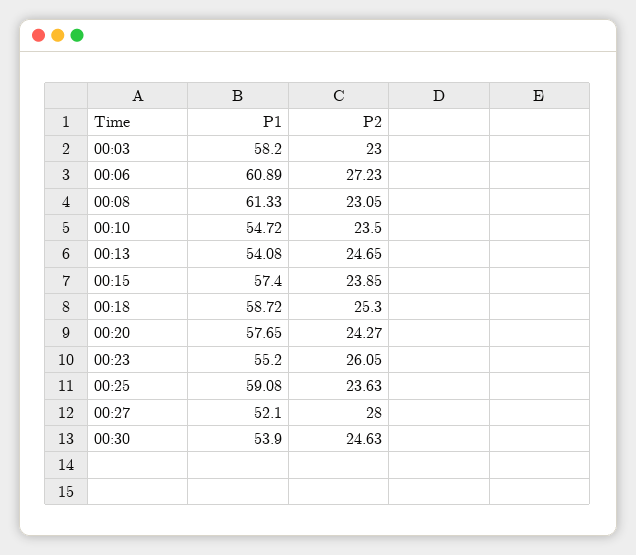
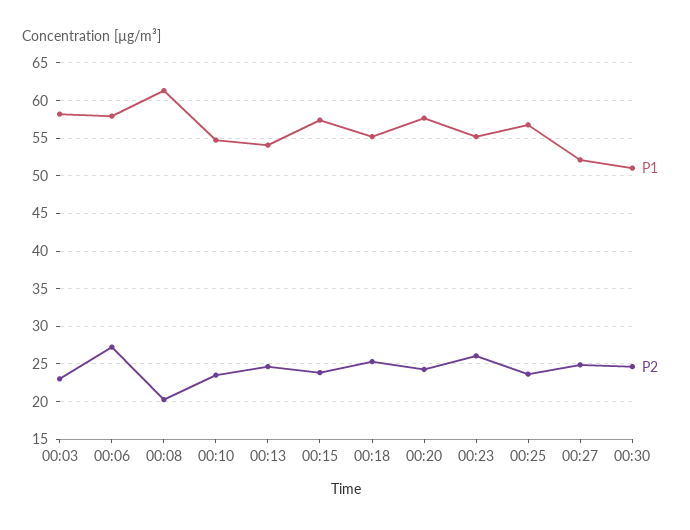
P1, 00:06: 60.89 -> 58
P2, 00:08: 23.05 -> 20
P1, 00:18: 58.72 -> 55
P1, 00:25: 59.08 -> 57
P2, 00:27: 28 -> 25
P1, 00:30: 53.9 -> 51

